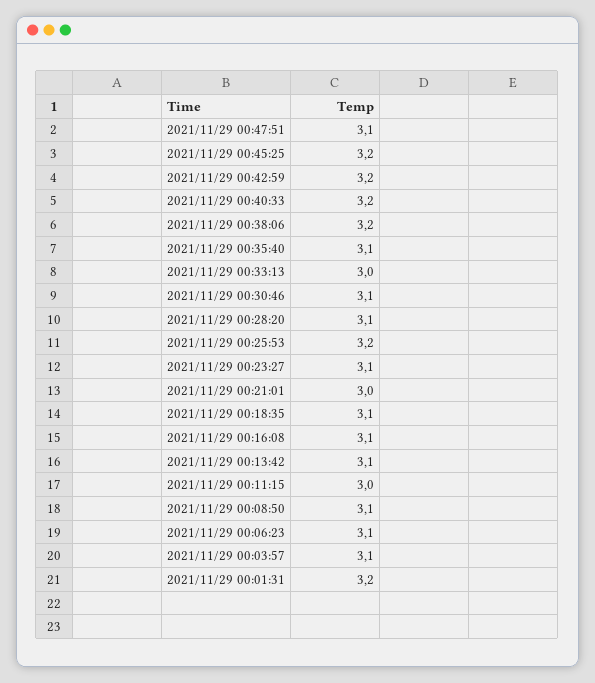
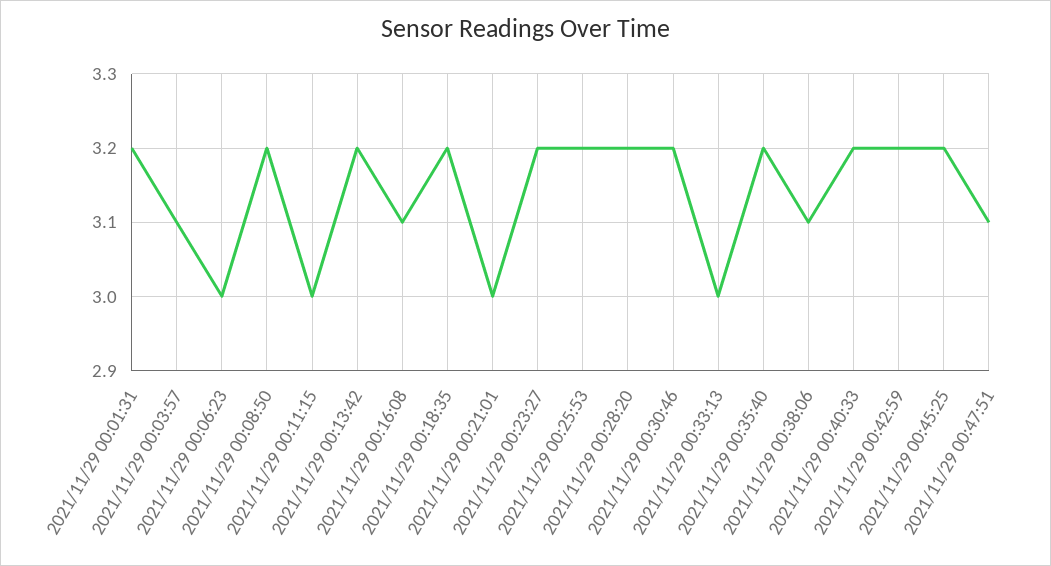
2021/11/29 00:38:06: 3.2 -> 3.1
2021/11/29 00:35:40: 3.1 -> 3.2
2021/11/29 00:30:46: 3.1 -> 3.2
2021/11/29 00:28:20: 3.1 -> 3.2
2021/11/29 00:23:27: 3.1 -> 3.2
2021/11/29 00:18:35: 3.1 -> 3.2
2021/11/29 00:13:42: 3.1 -> 3.2
2021/11/29 00:08:50: 3.1 -> 3.2
2021/11/29 00:06:23: 3.1 -> 3

